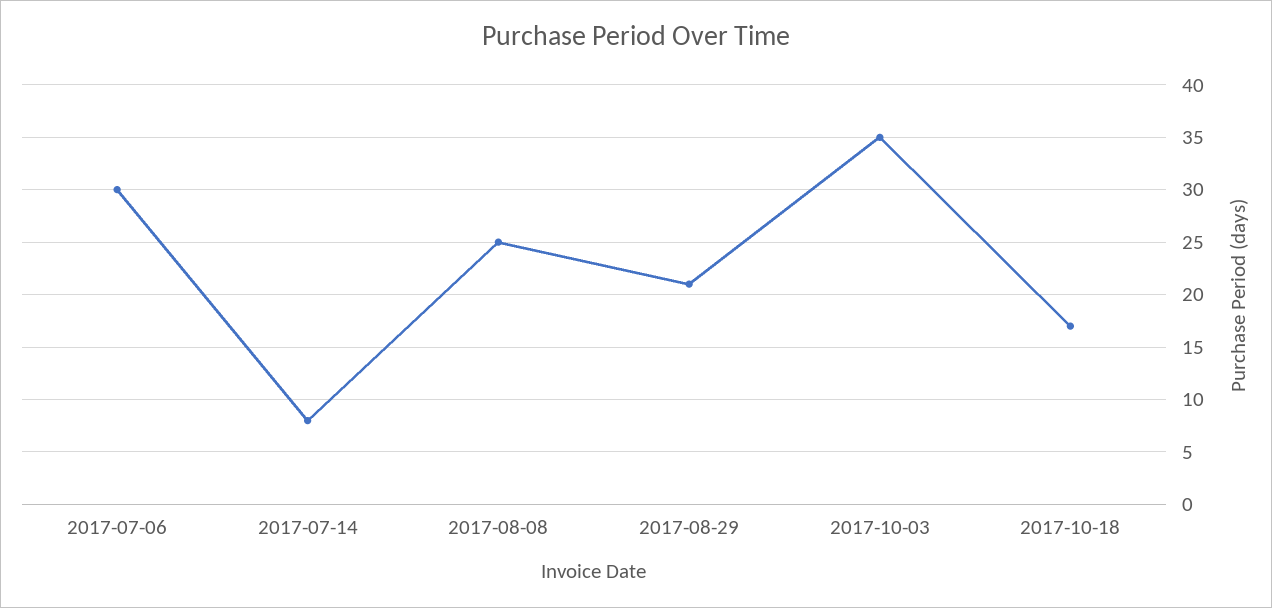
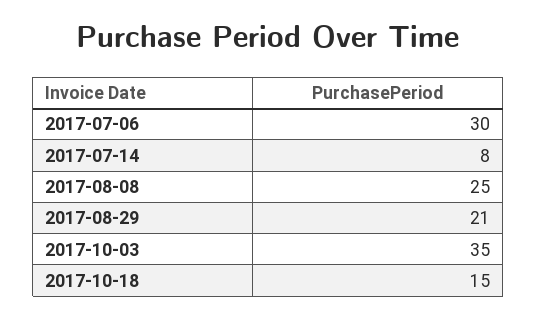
2017-10-18: 17 -> 15

